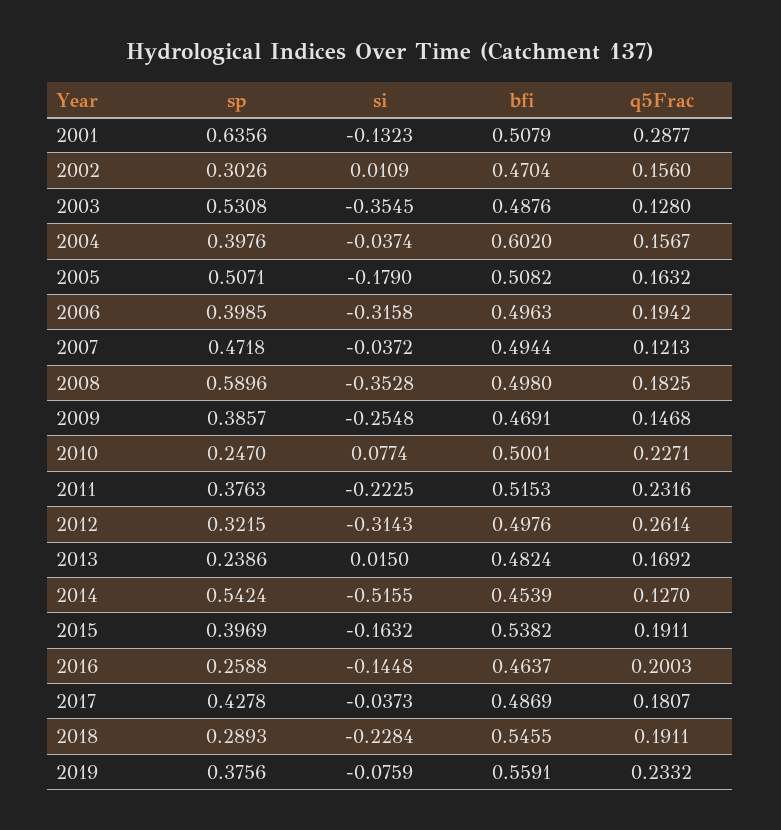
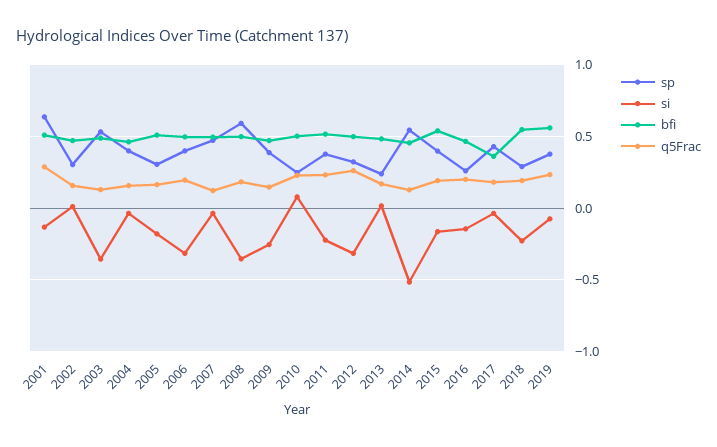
bfi, 2004: 0.602 -> 0.45
sp, 2005: 0.5071 -> 0.3
bfi, 2017: 0.4869 -> 0.35

